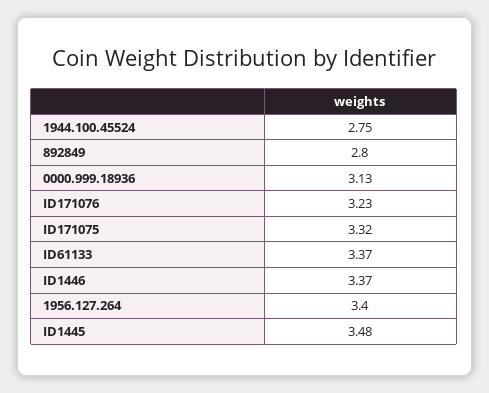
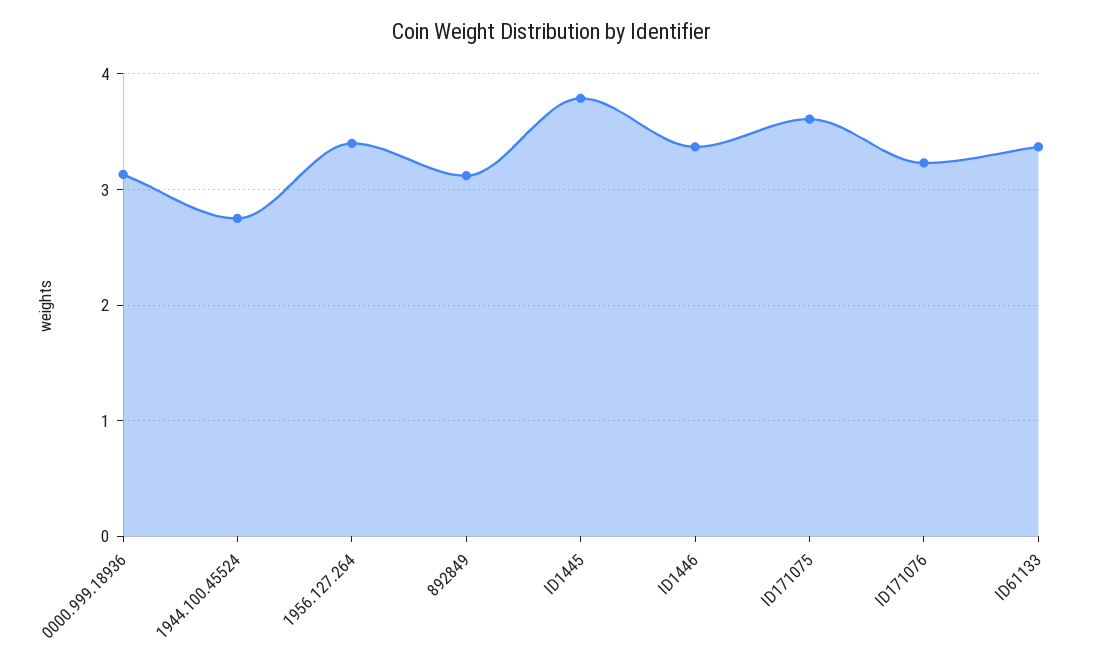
892849: 2.8 -> 3.1
ID171075: 3.32 -> 3.6
ID1445: 3.48 -> 3.8

